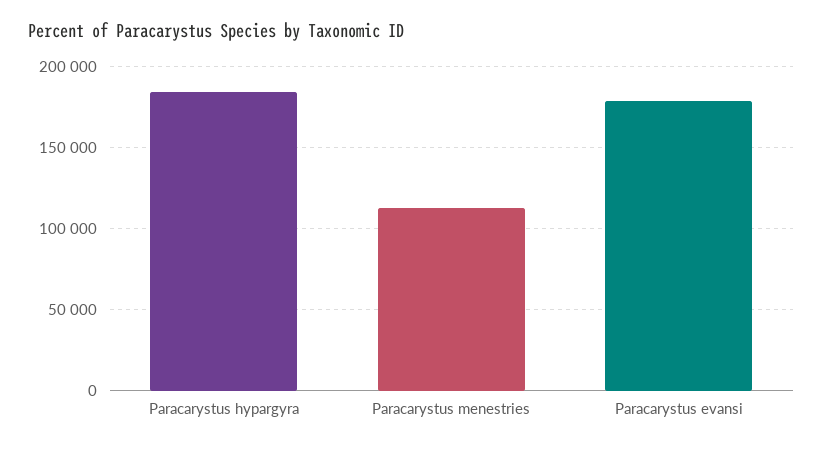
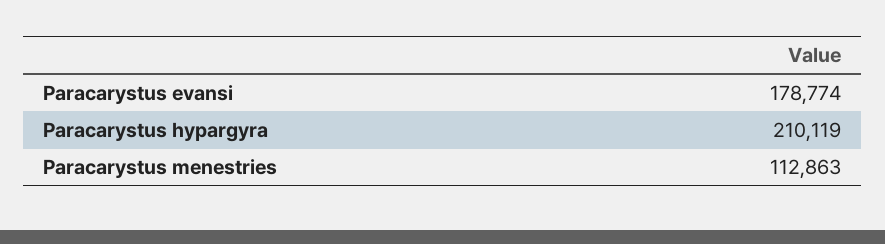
Paracarystus hypargyra: 185000 -> 210119

